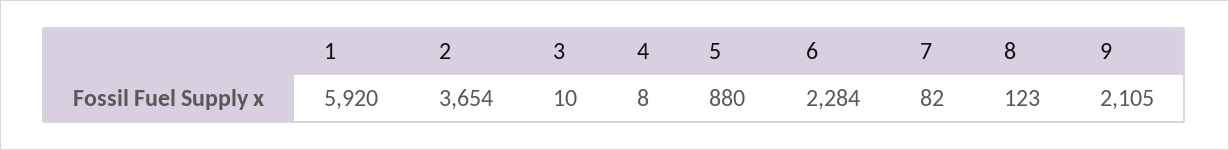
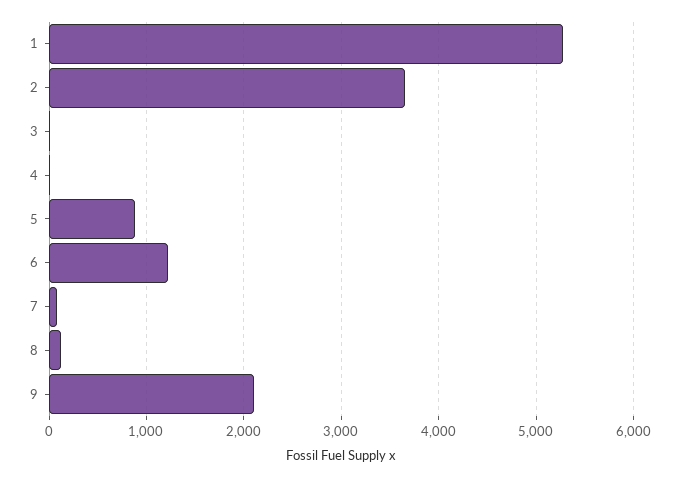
1: 5920 -> 5300
6: 2284 -> 1200

